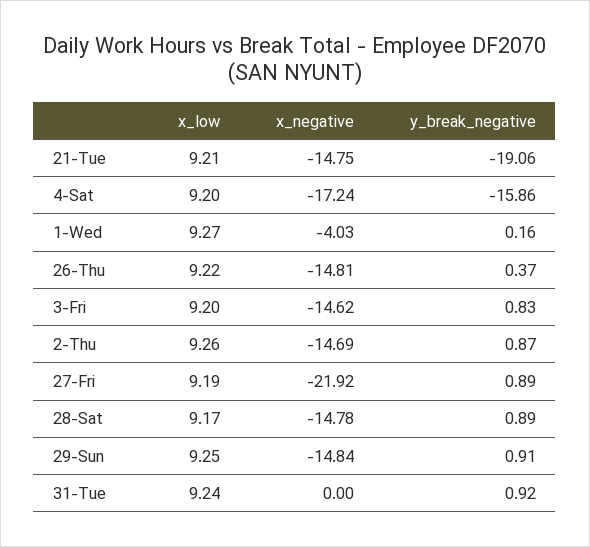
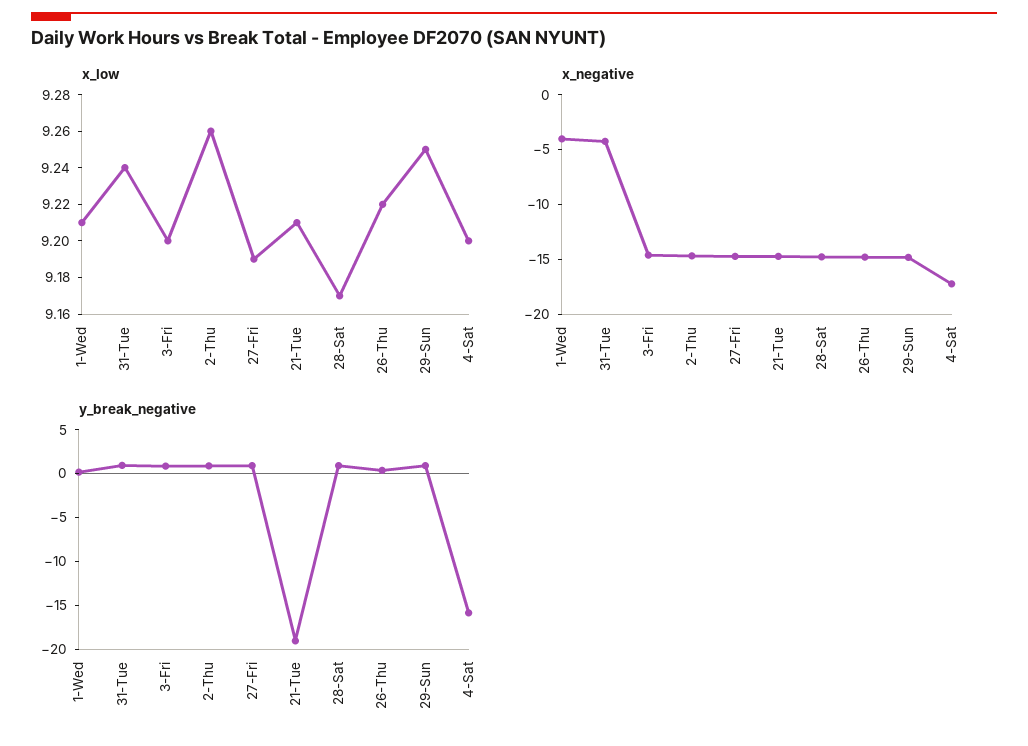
x_low, 1-Wed: 9.27 -> 9.21
x_negative, 27-Fri: -21.92 -> -15
x_negative, 31-Tue: 0 -> -4

